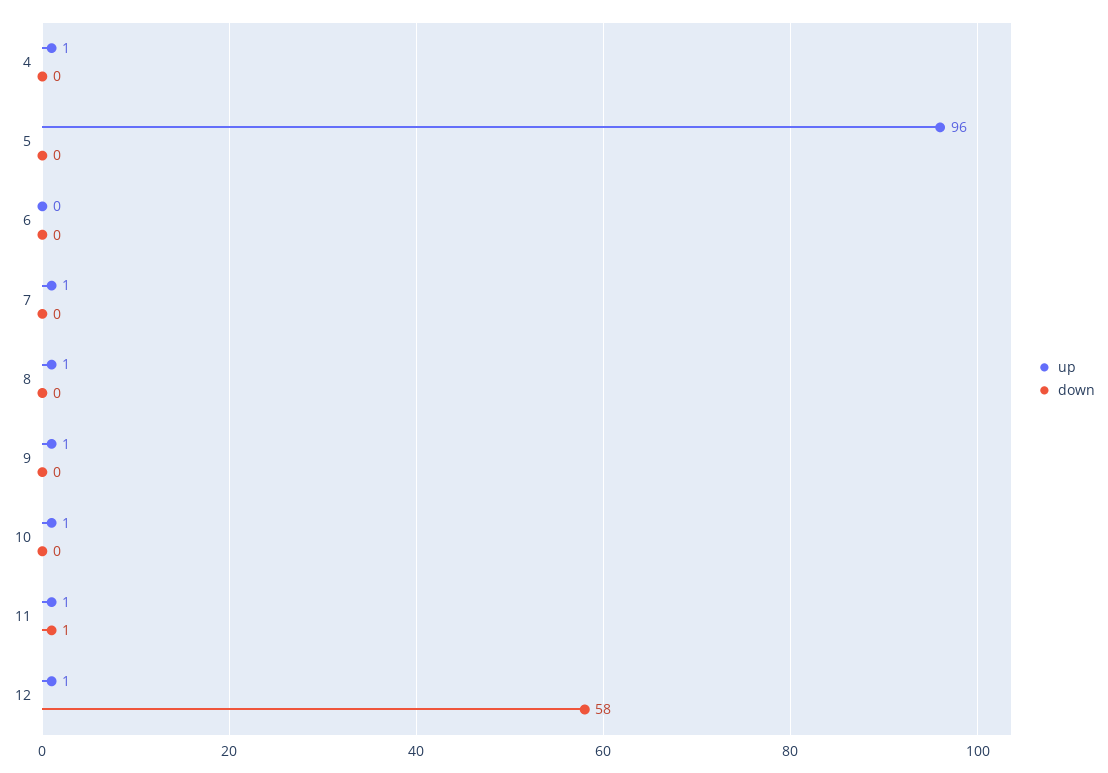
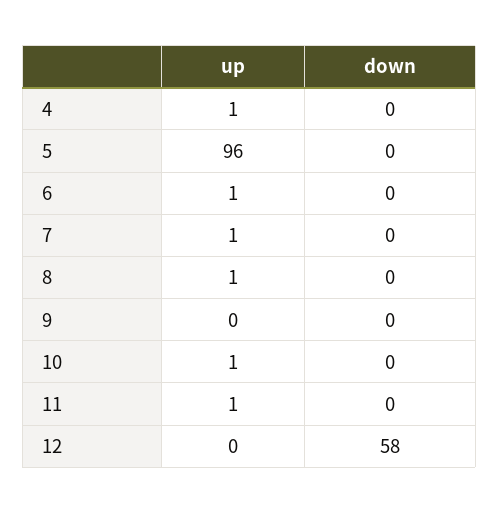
up, 6: 0 -> 1
up, 9: 1 -> 0
down, 11: 1 -> 0
up, 12: 1 -> 0

